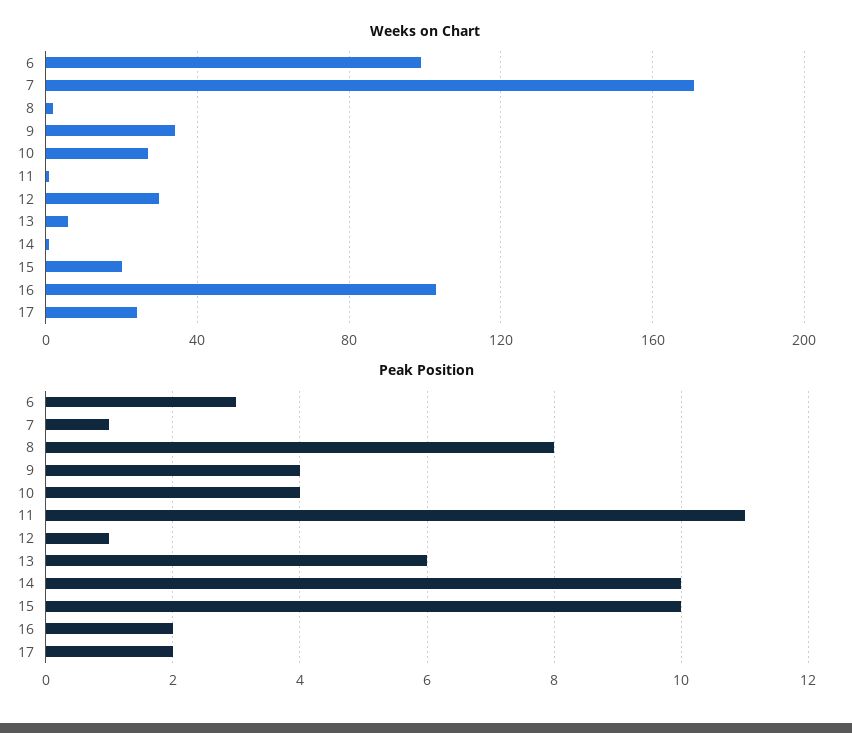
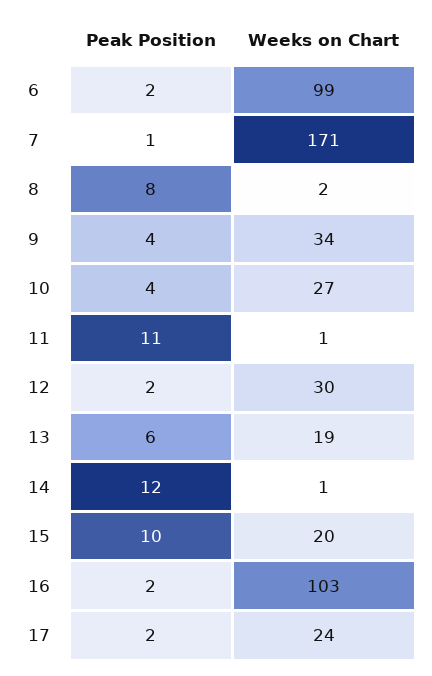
Weeks on Chart, 13: 5 -> 19
Peak Position, 6: 3 -> 2
Peak Position, 12: 1 -> 2
Peak Position, 14: 10 -> 12

